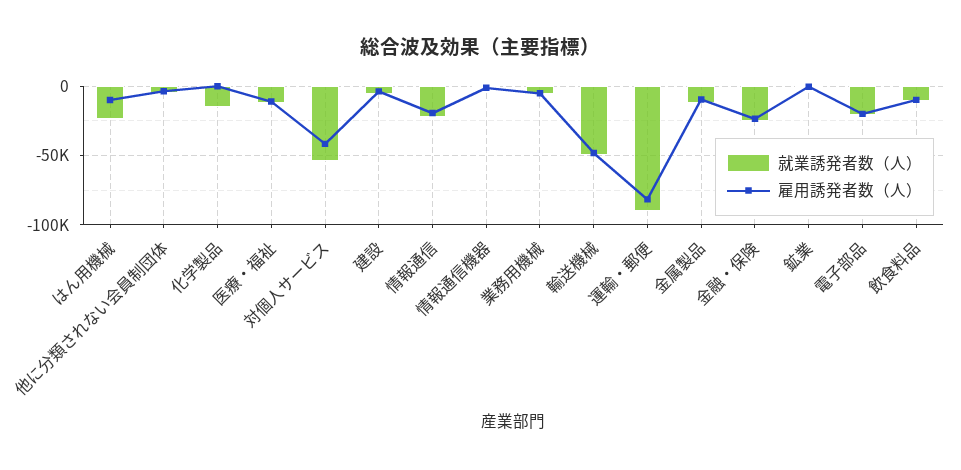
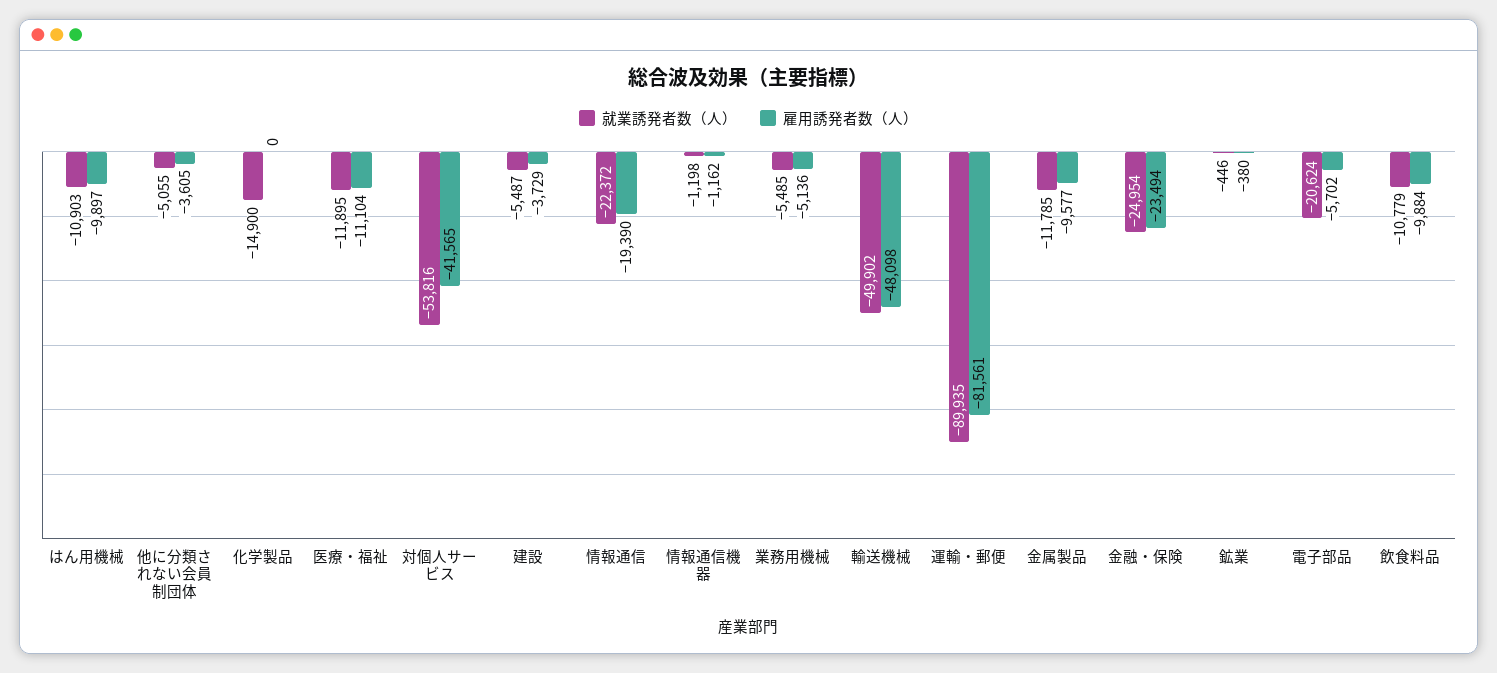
就業誘発者数（人）, はん用機械: -25000 -> -10903
雇用誘発者数（人）, 電子部品: -20000 -> -5702

